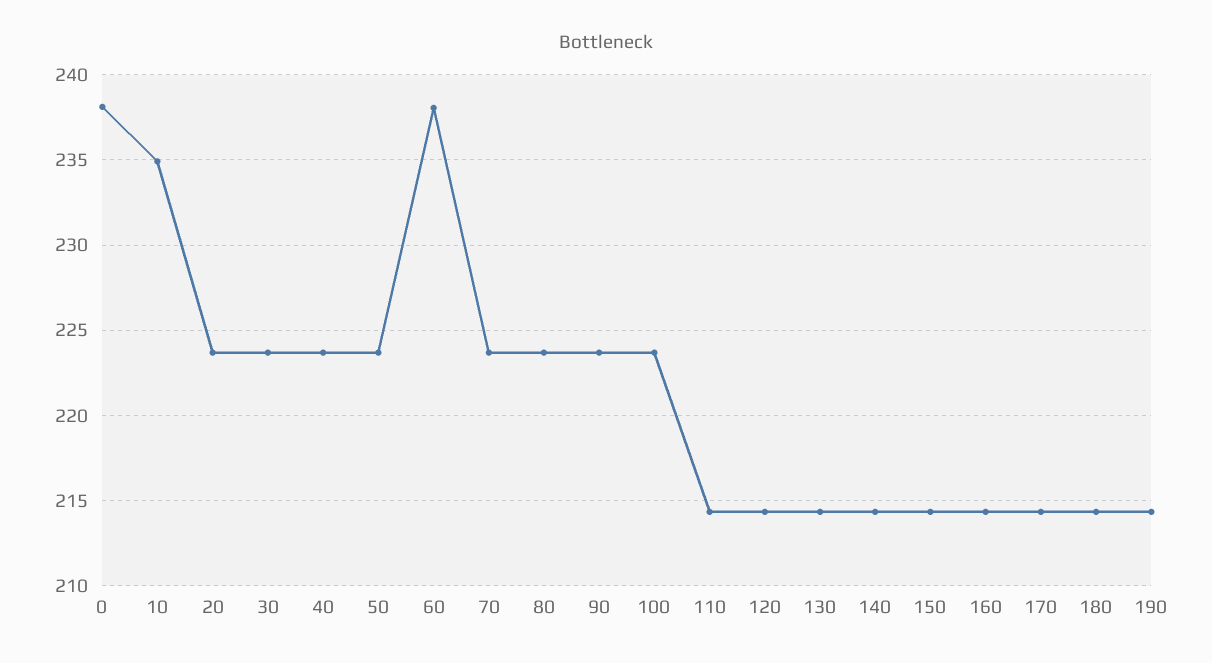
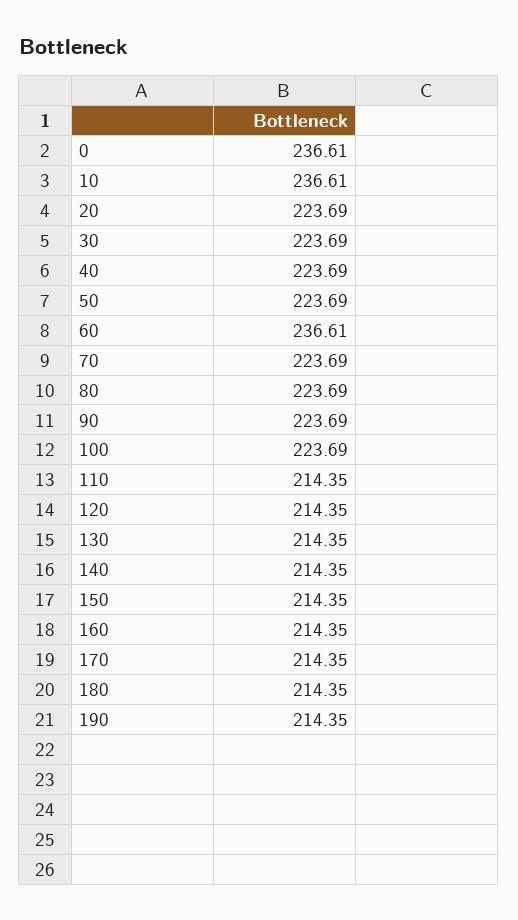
0: 238 -> 236.61
10: 235 -> 236.61
60: 238 -> 236.61

